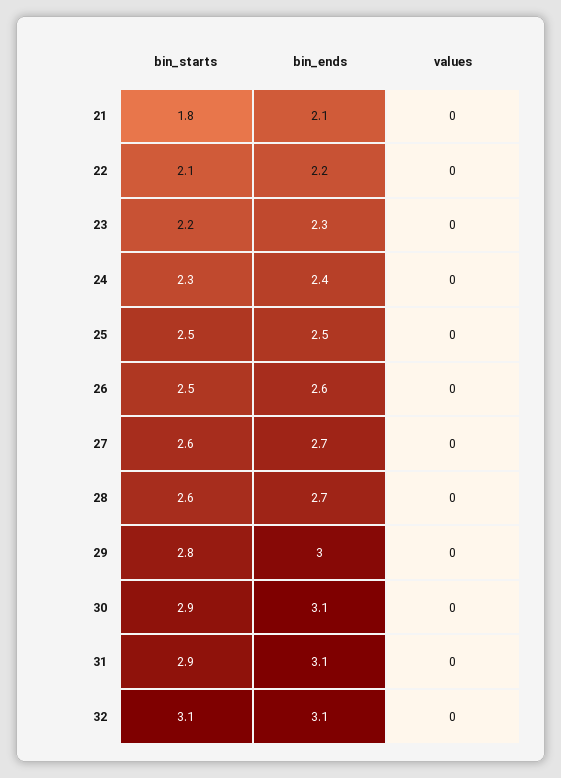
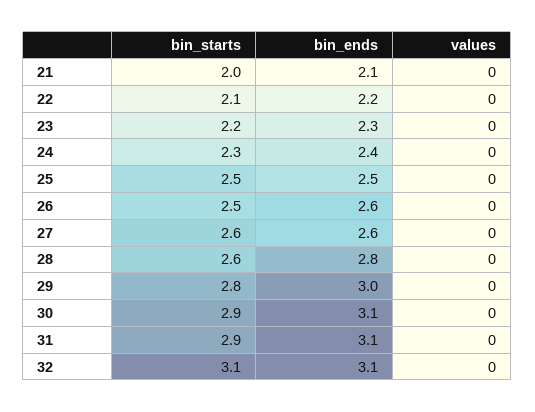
bin_starts, 21: 1.8 -> 2
bin_ends, 27: 2.7 -> 2.6
bin_ends, 28: 2.7 -> 2.8

